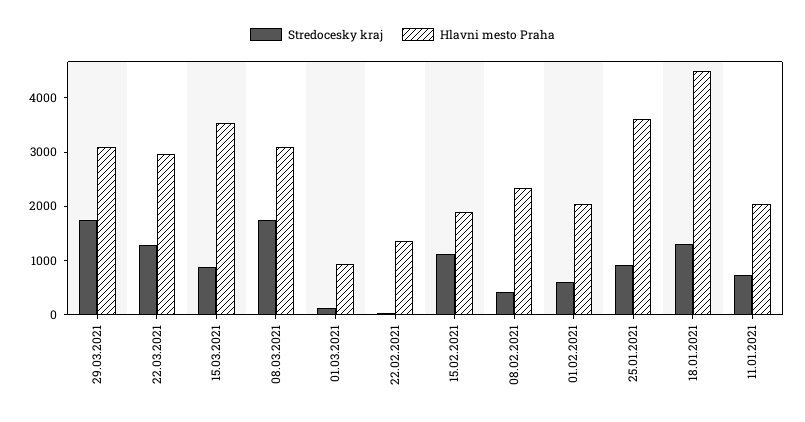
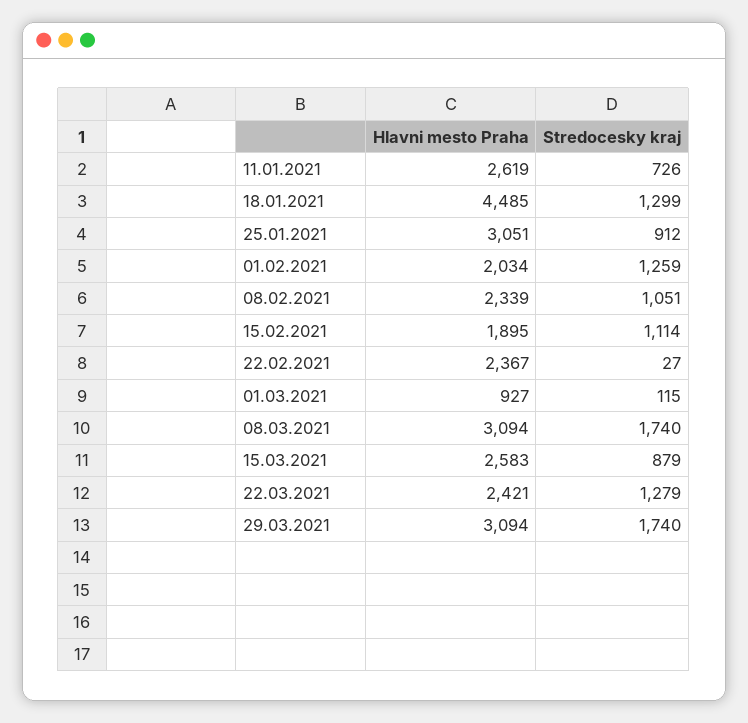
Hlavni mesto Praha, 22.03.2021: 3000 -> 2421
Hlavni mesto Praha, 15.03.2021: 3600 -> 2583
Hlavni mesto Praha, 22.02.2021: 1400 -> 2367
Stredocesky kraj, 08.02.2021: 400 -> 1051
Stredocesky kraj, 01.02.2021: 600 -> 1259
Hlavni mesto Praha, 25.01.2021: 3600 -> 3051
Hlavni mesto Praha, 11.01.2021: 2000 -> 2619

